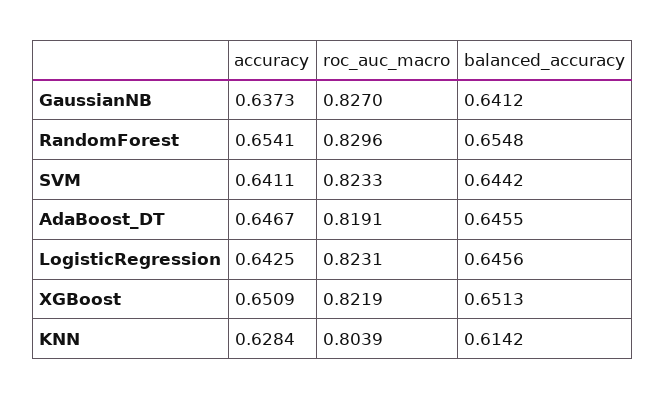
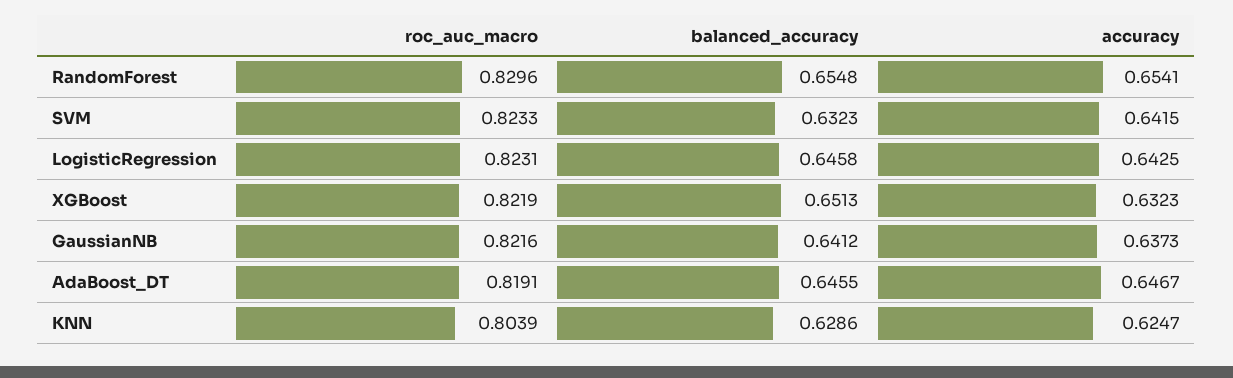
roc_auc_macro, GaussianNB: 0.827 -> 0.8216
accuracy, SVM: 0.6411 -> 0.6415
balanced_accuracy, SVM: 0.6442 -> 0.6323
balanced_accuracy, LogisticRegression: 0.6456 -> 0.6458
accuracy, XGBoost: 0.6509 -> 0.6323
accuracy, KNN: 0.6284 -> 0.6247
balanced_accuracy, KNN: 0.6142 -> 0.6286

